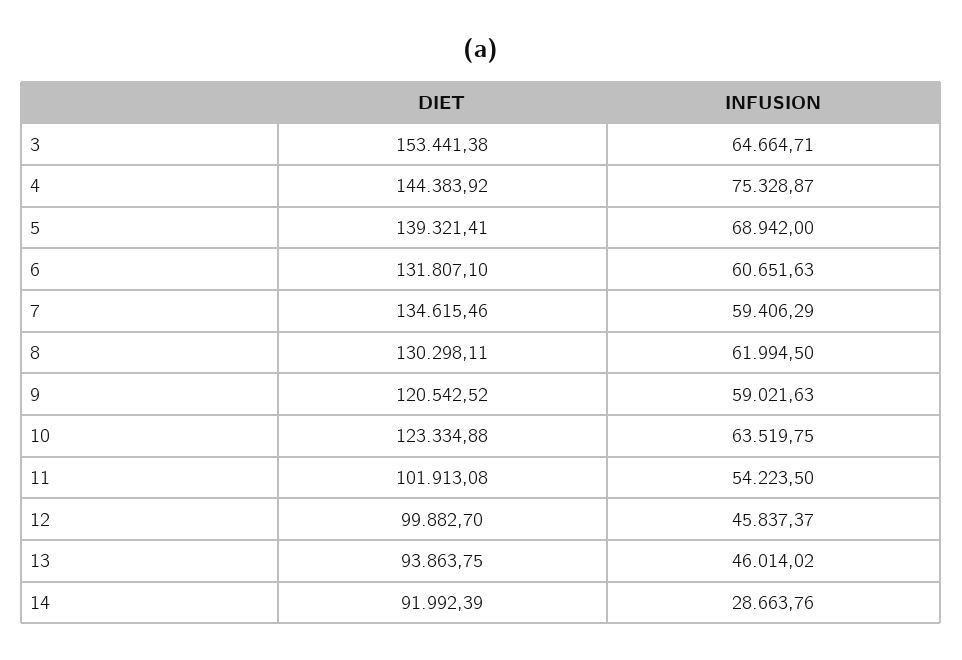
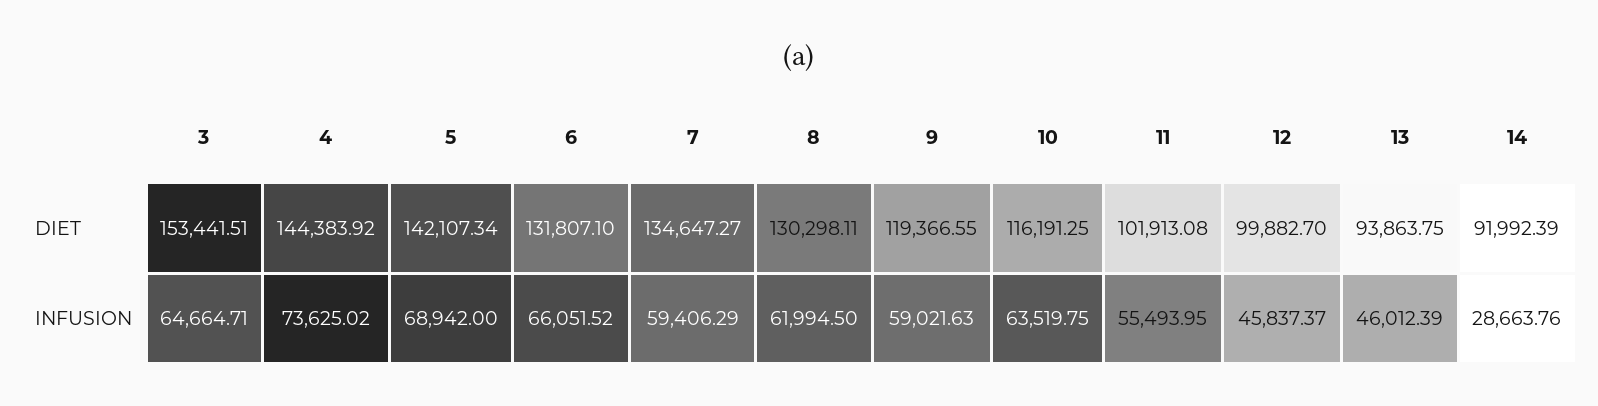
DIET, 3: 153441.38 -> 153441.51
INFUSION, 4: 75328.87 -> 73625.02
DIET, 5: 139321.41 -> 142107.34
INFUSION, 6: 60651.63 -> 66051.52
DIET, 7: 134615.46 -> 134647.27
DIET, 9: 120542.52 -> 119366.55
DIET, 10: 123334.88 -> 116191.25
INFUSION, 11: 54223.5 -> 55493.95
INFUSION, 13: 46014.02 -> 46012.39

